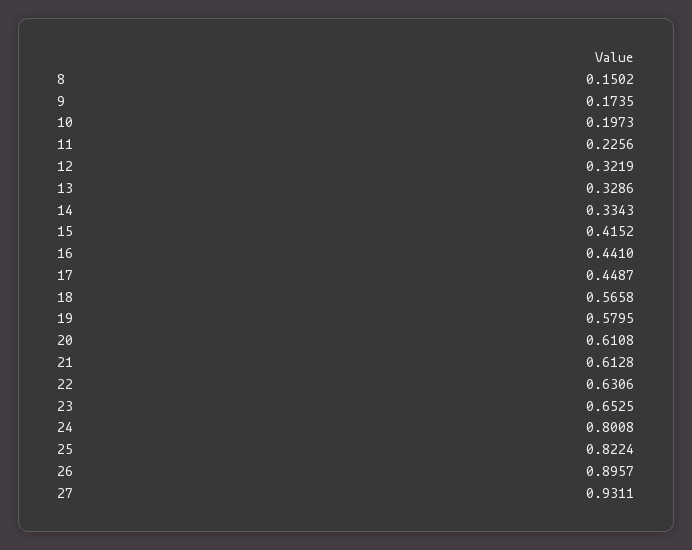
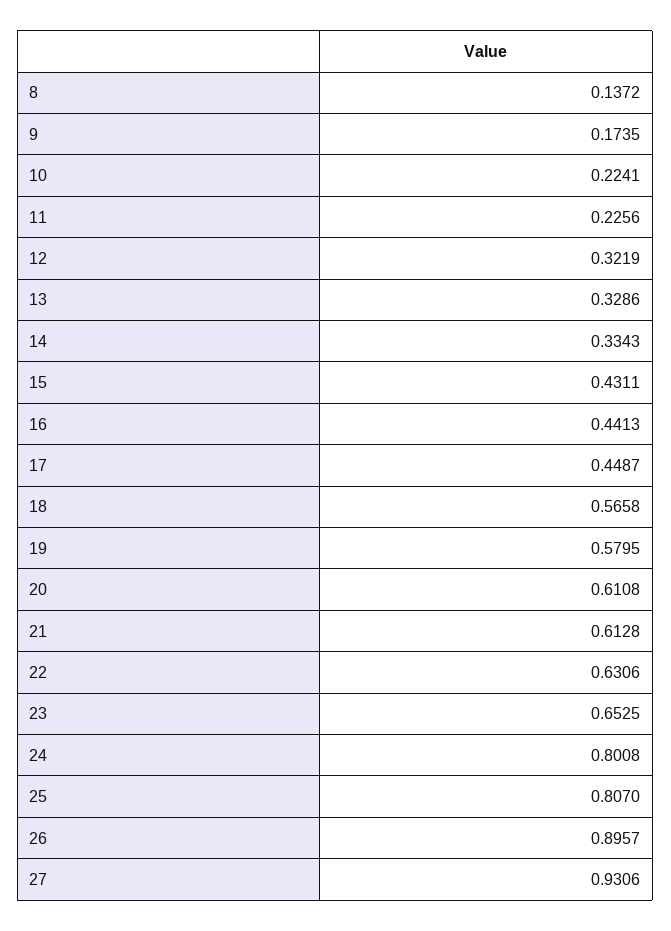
8: 0.1502 -> 0.1372
10: 0.1973 -> 0.2241
15: 0.4152 -> 0.4311
16: 0.441 -> 0.4413
25: 0.8224 -> 0.807
27: 0.9311 -> 0.9306

